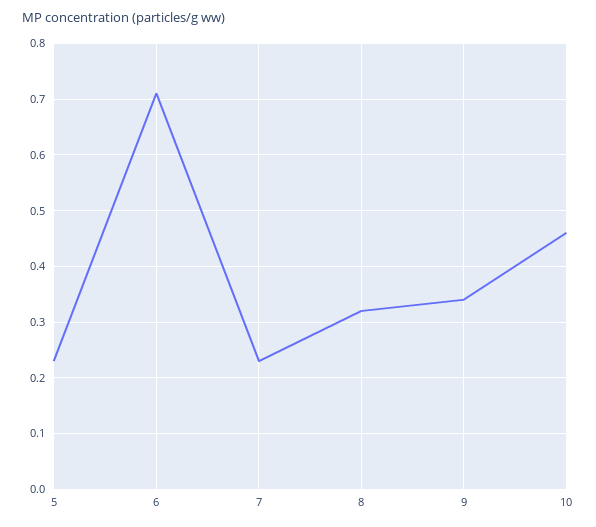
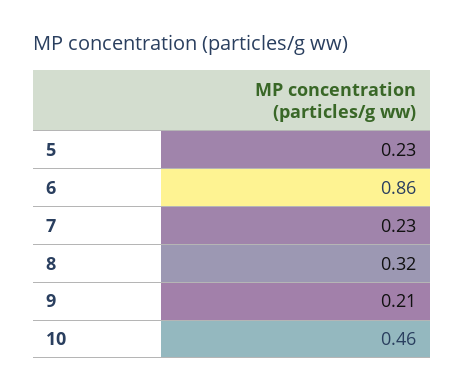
6: 0.7 -> 0.86
9: 0.35 -> 0.21

